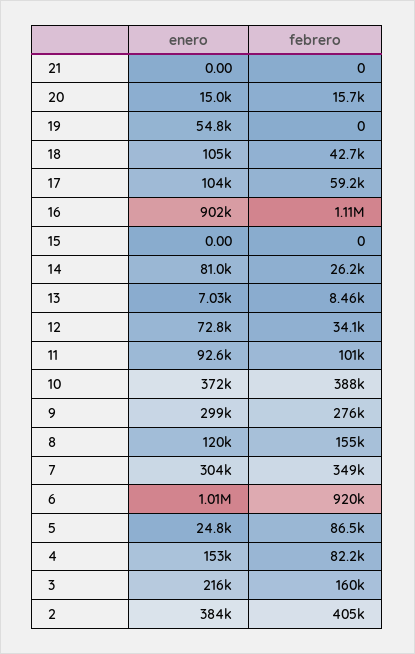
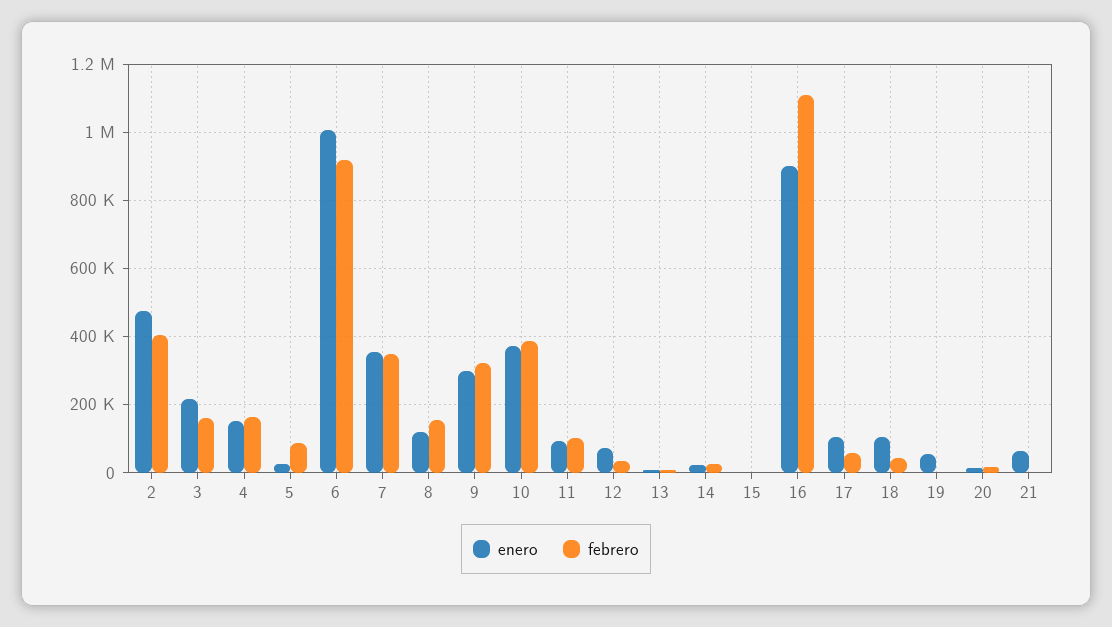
enero, 21: 0 -> 60000
enero, 14: 81000 -> 20000
febrero, 9: 276000 -> 320000
enero, 7: 304000 -> 360000
febrero, 4: 82200 -> 160000
enero, 2: 384000 -> 480000

